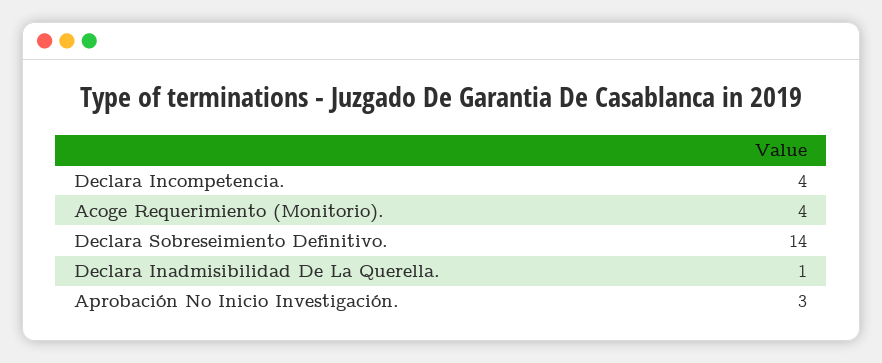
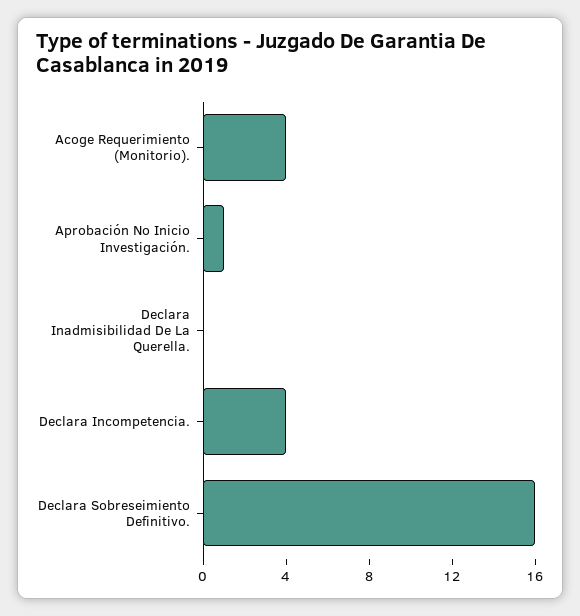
Declara Sobreseimiento Definitivo.: 14 -> 16
Declara Inadmisibilidad De La Querella.: 1 -> 0
Aprobación No Inicio Investigación.: 3 -> 1

